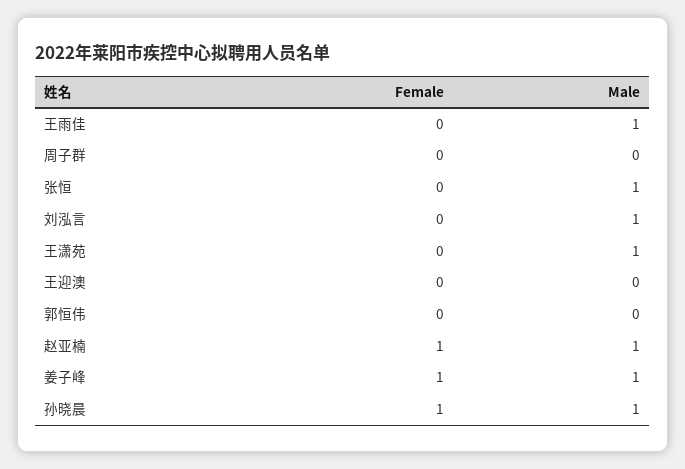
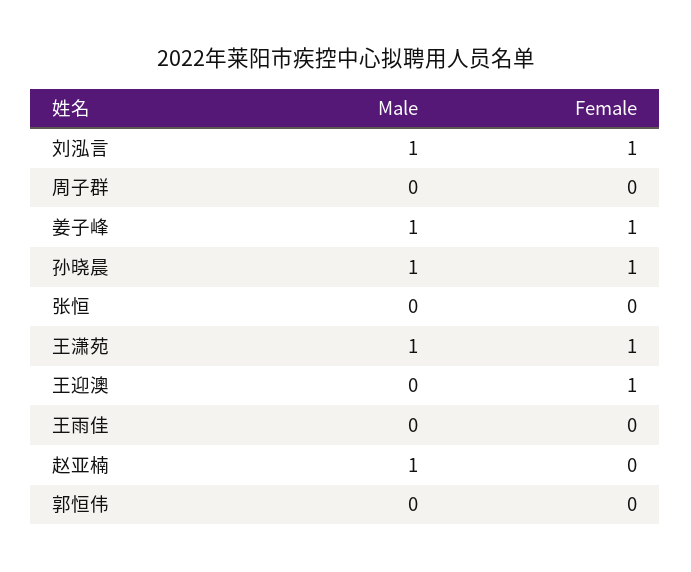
Male, 王雨佳: 1 -> 0
Male, 张恒: 1 -> 0
Female, 刘泓言: 0 -> 1
Female, 王潇苑: 0 -> 1
Female, 王迎澳: 0 -> 1
Female, 赵亚楠: 1 -> 0

